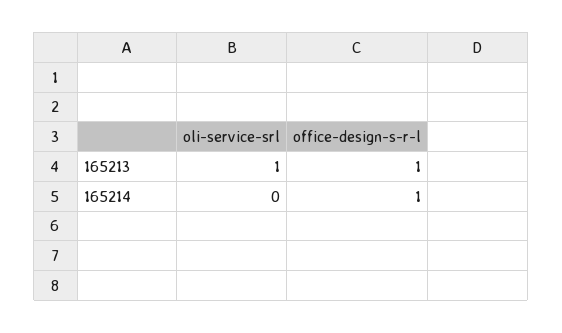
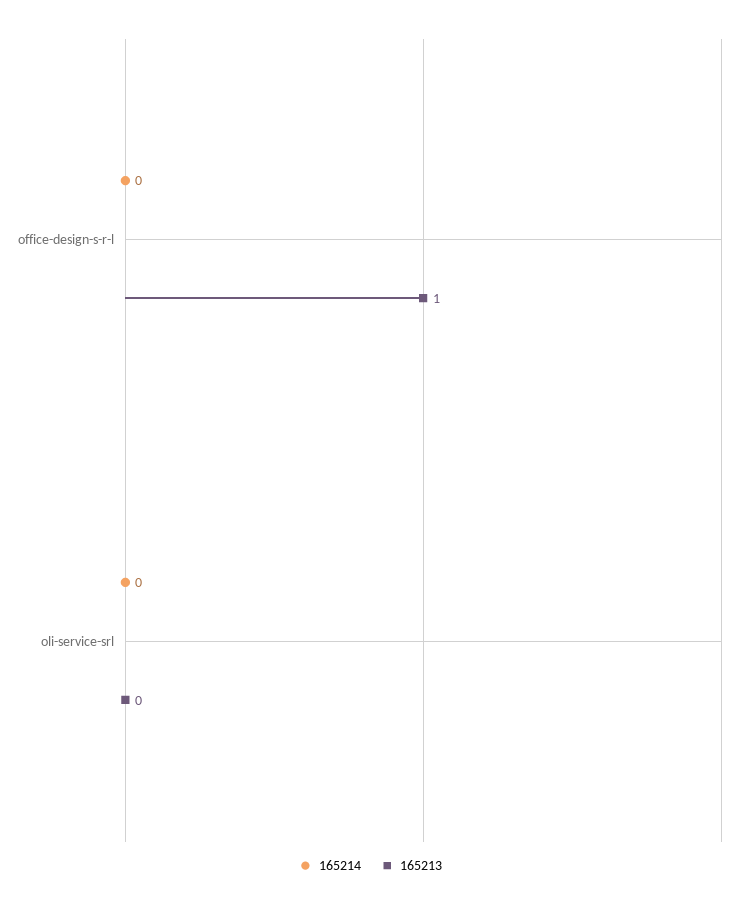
165213, oli-service-srl: 1 -> 0
165214, office-design-s-r-l: 1 -> 0

